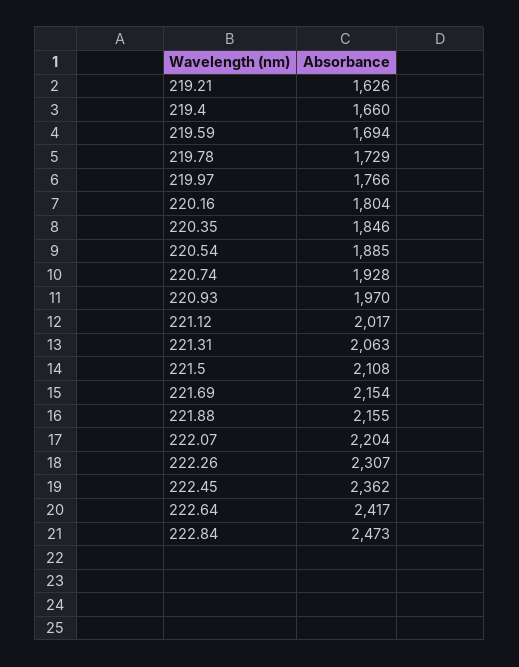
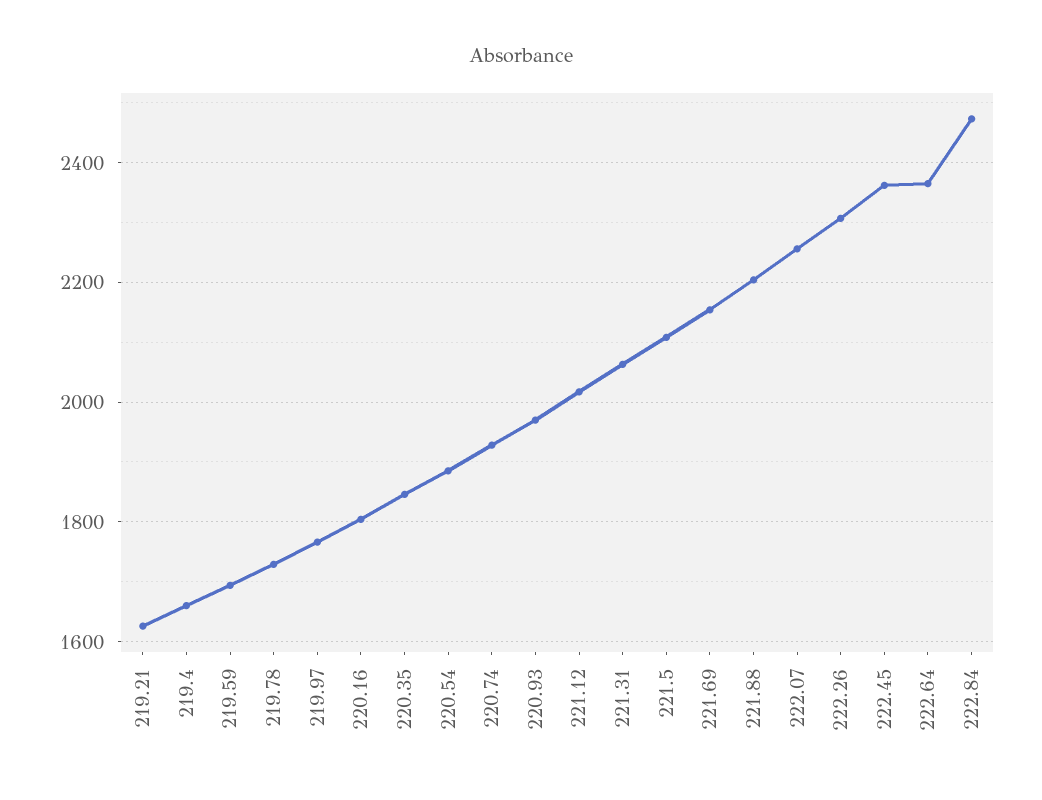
221.88: 2155 -> 2200
222.07: 2204 -> 2260
222.64: 2417 -> 2360

